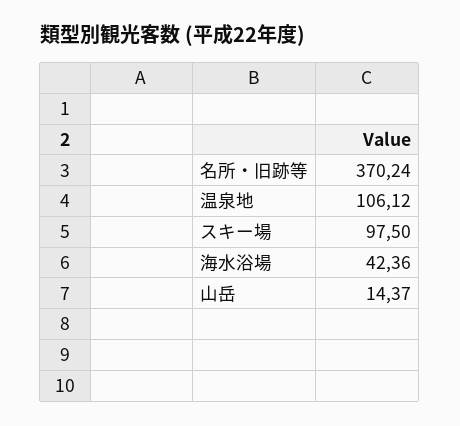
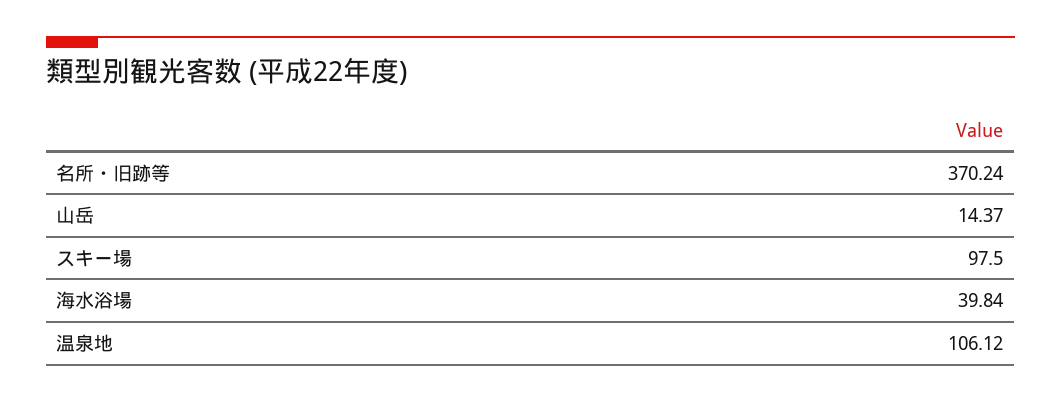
海水浴場: 42.36 -> 39.84

